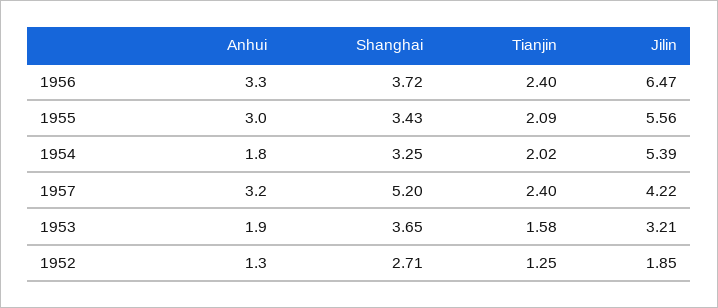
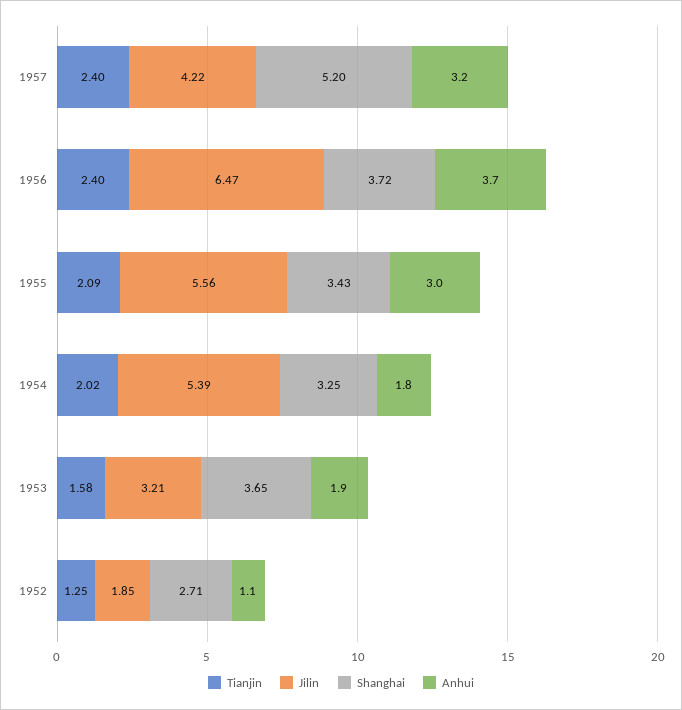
Anhui, 1956: 3.3 -> 3.7
Anhui, 1952: 1.3 -> 1.1

